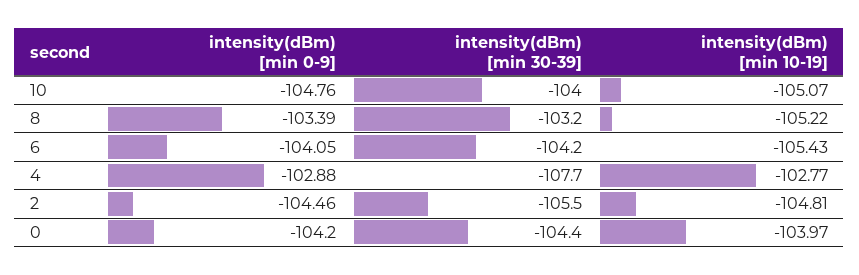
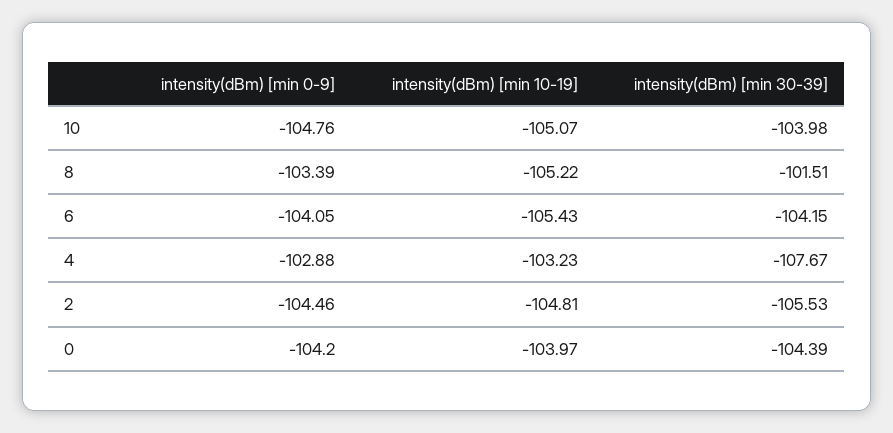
intensity(dBm) [min 30-39], 8: -103.2 -> -101.51
intensity(dBm) [min 10-19], 4: -102.77 -> -103.23

